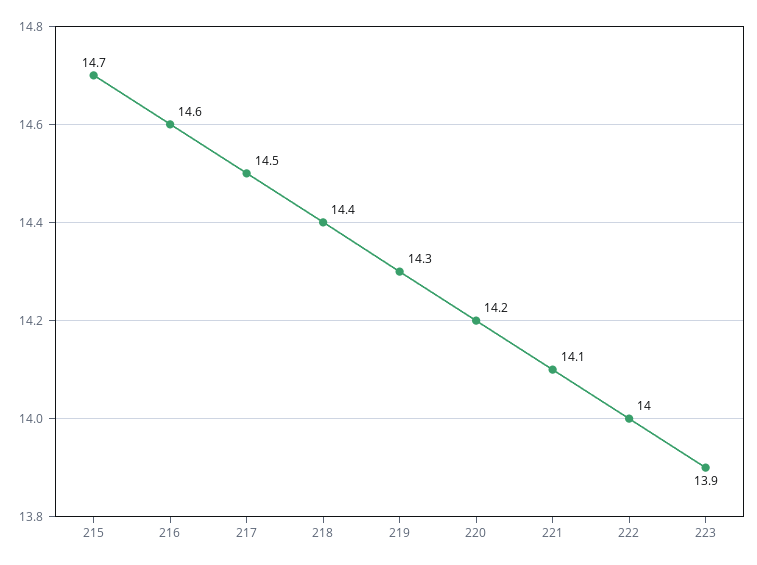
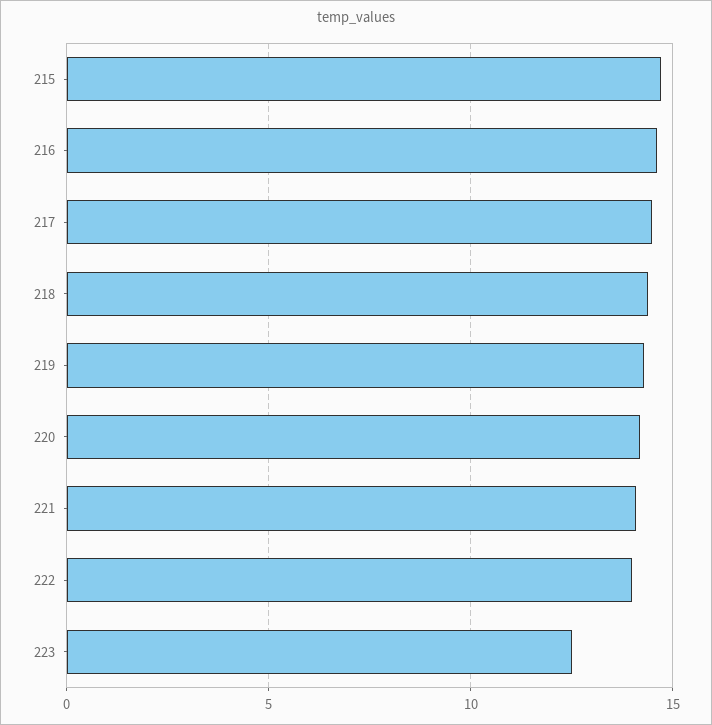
223: 13.9 -> 12.5

